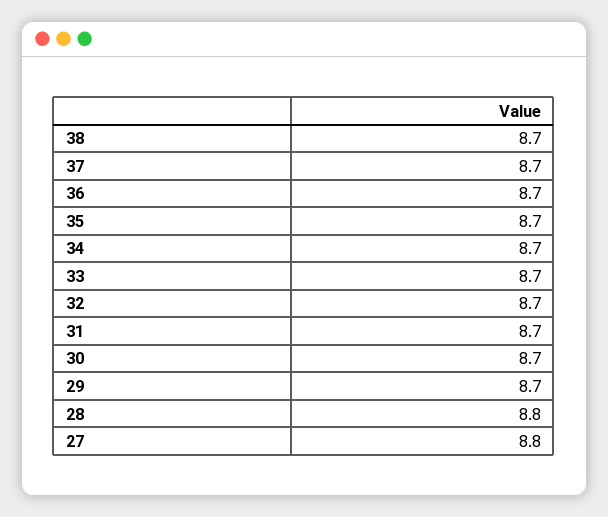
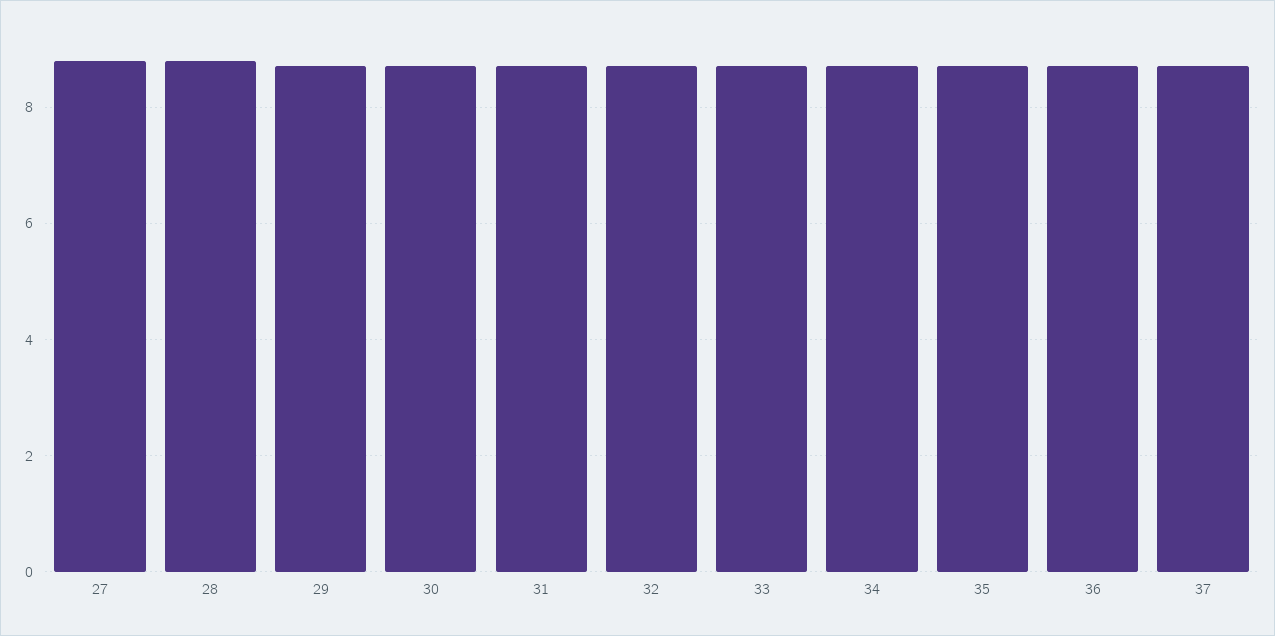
38: 8.7 -> none

